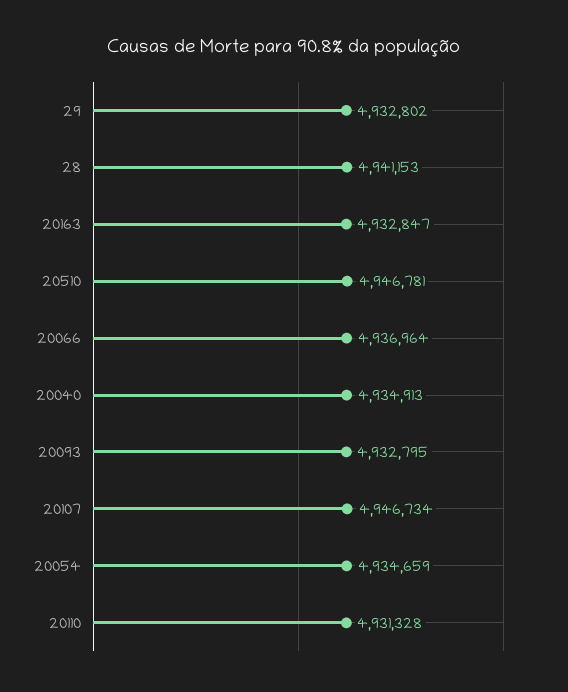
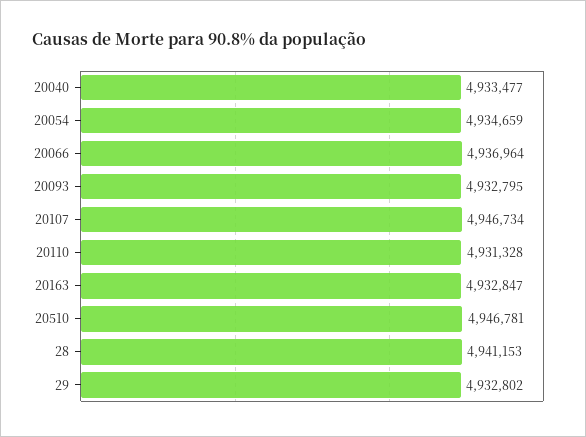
20040: 4934913 -> 4933477

